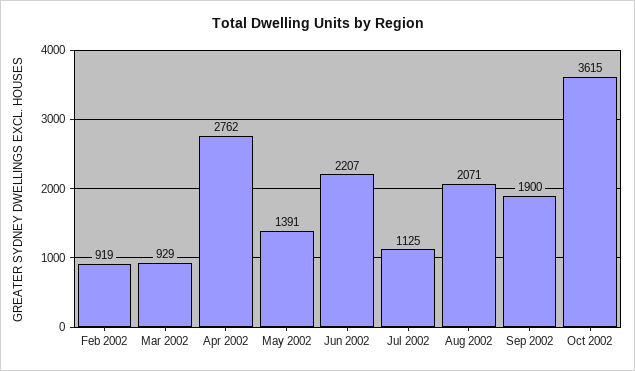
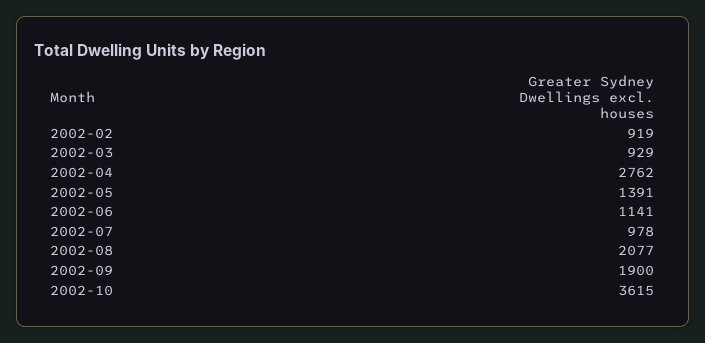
Jun 2002: 2207 -> 1141
Jul 2002: 1125 -> 978
Aug 2002: 2071 -> 2077

